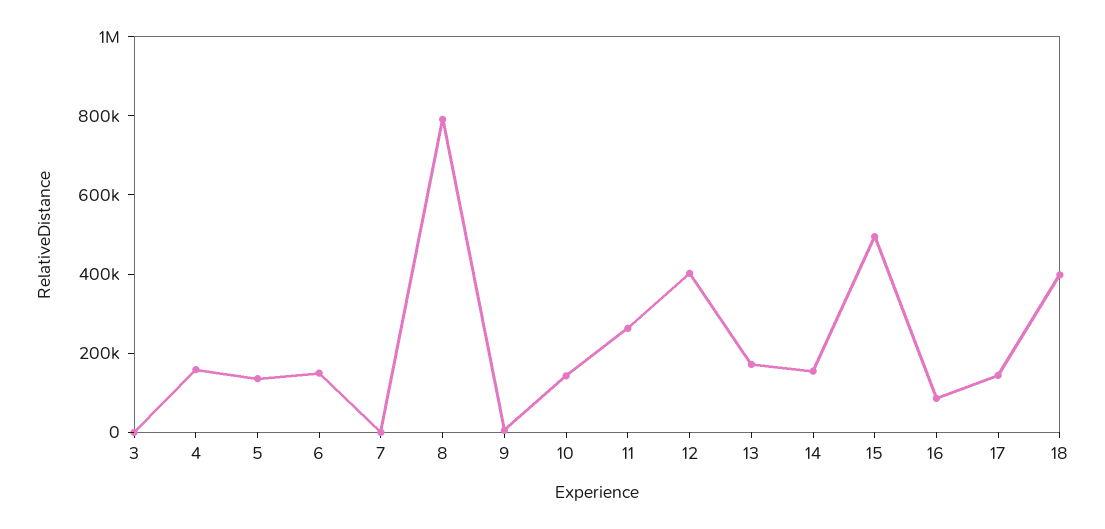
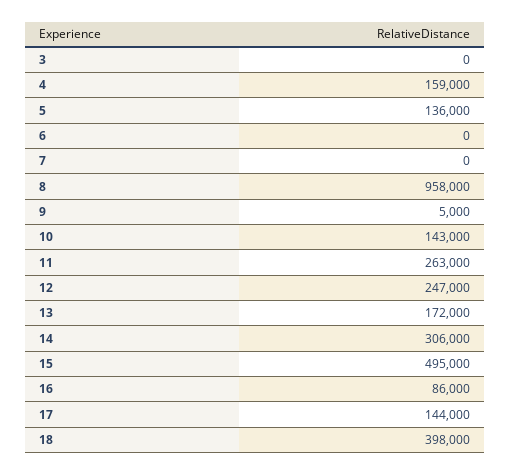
6: 150000 -> 0
8: 800000 -> 958000
12: 400000 -> 247000
14: 150000 -> 306000

